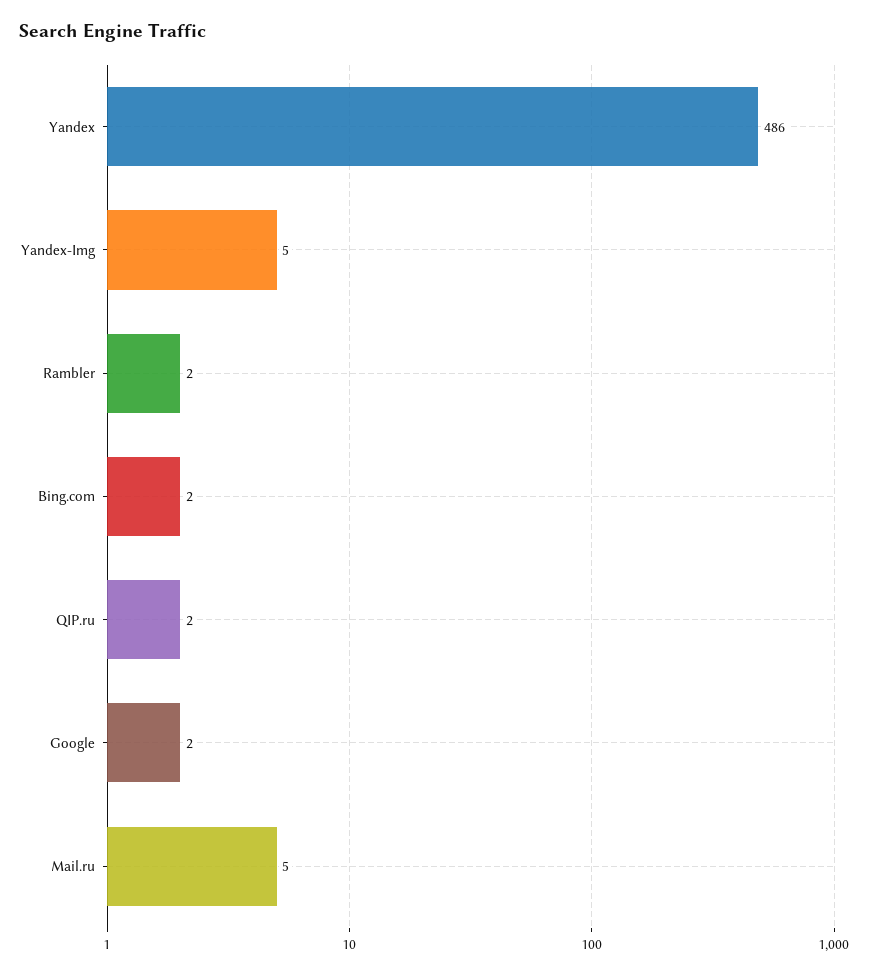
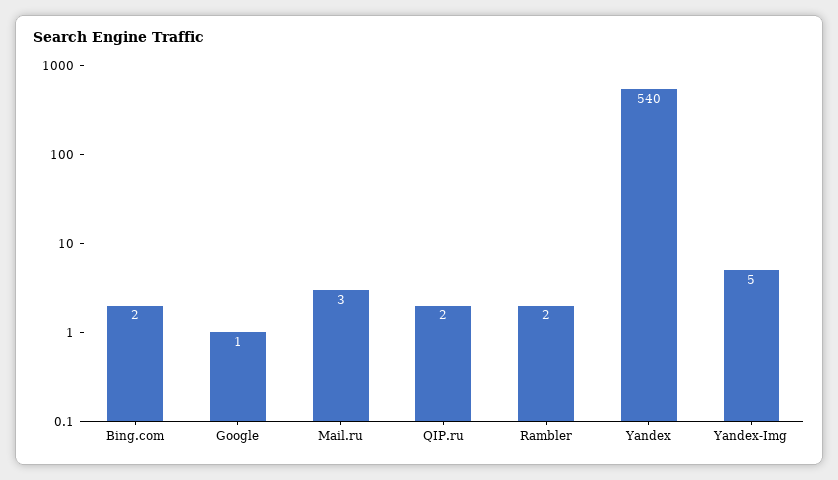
Yandex: 486 -> 540
Google: 2 -> 1
Mail.ru: 5 -> 3

